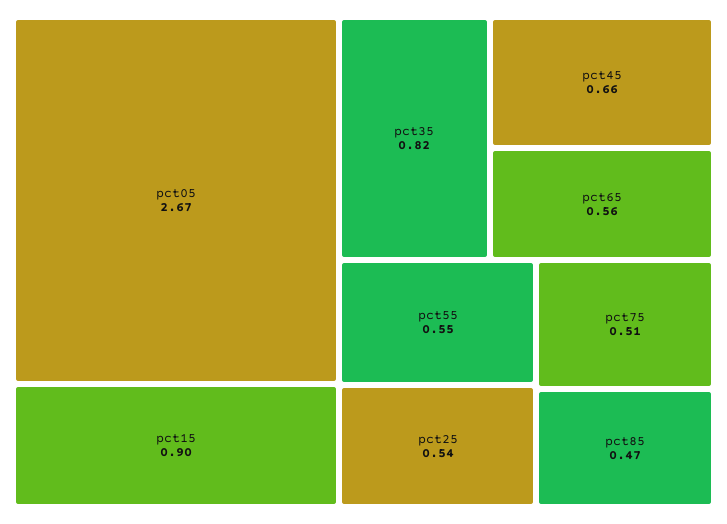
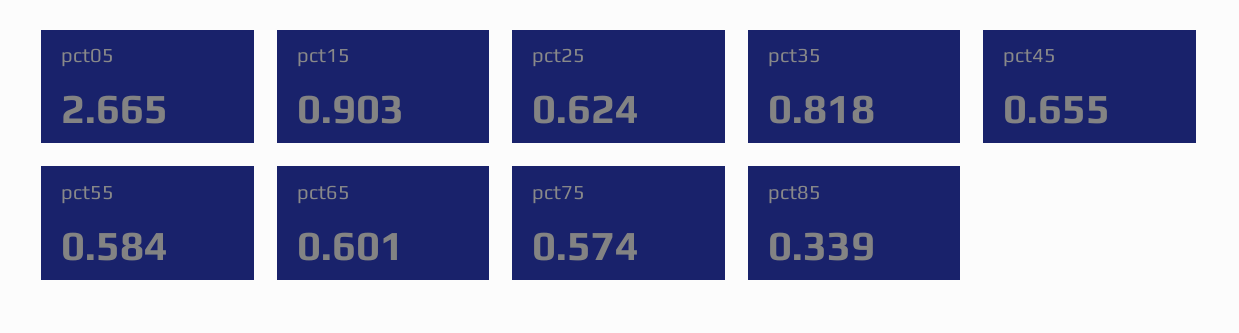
pct65: 0.56 -> 0.601
pct55: 0.55 -> 0.584
pct25: 0.54 -> 0.624
pct75: 0.51 -> 0.574
pct85: 0.47 -> 0.339

